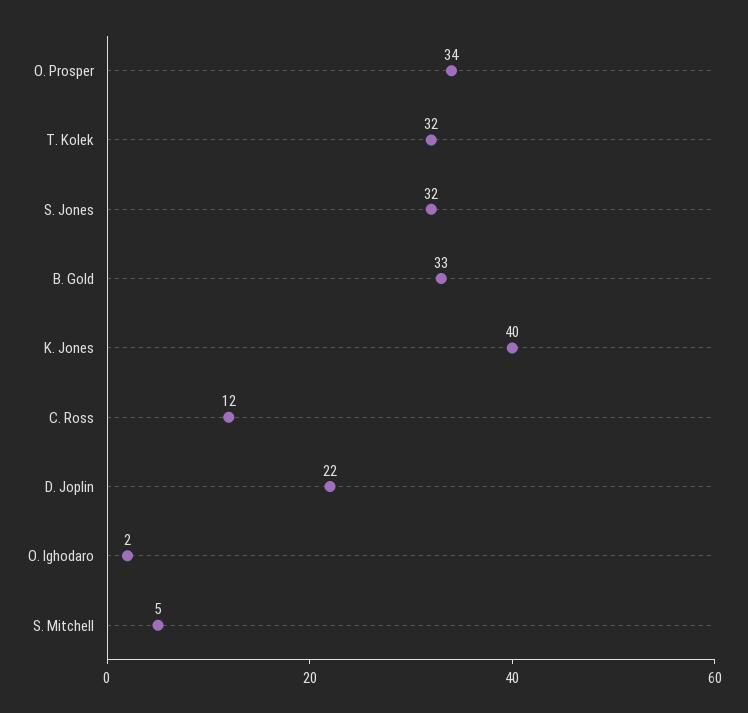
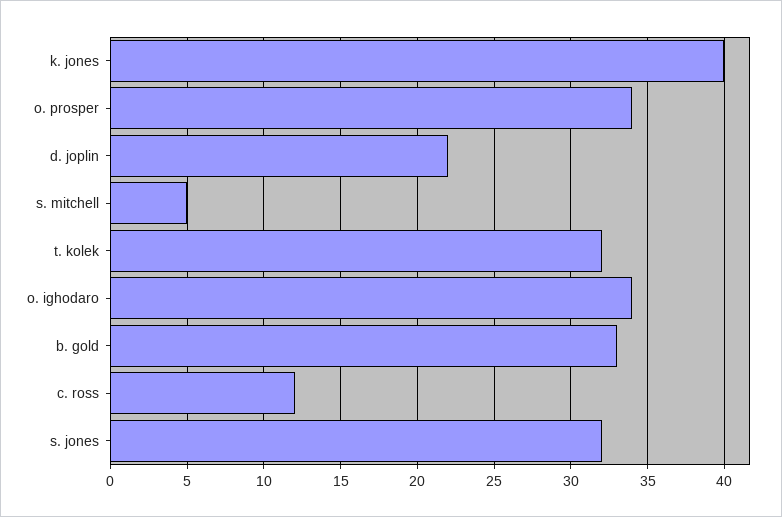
O. Ighodaro: 2 -> 34

